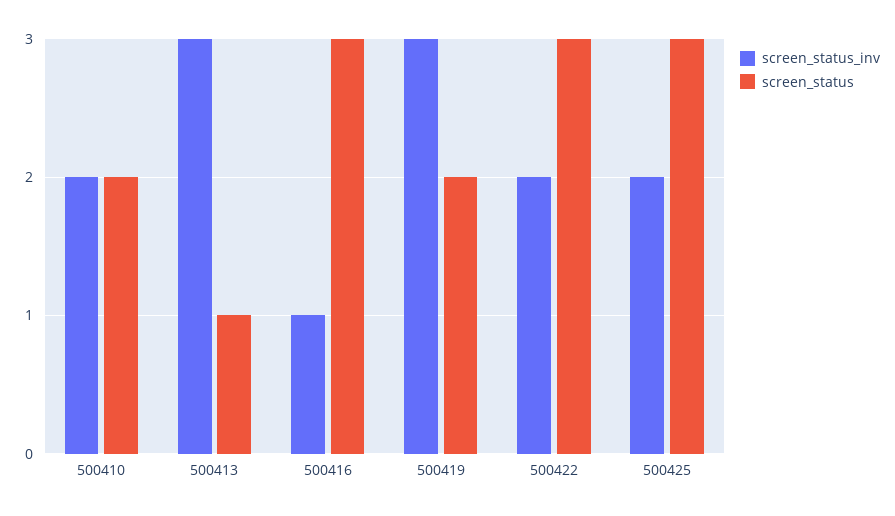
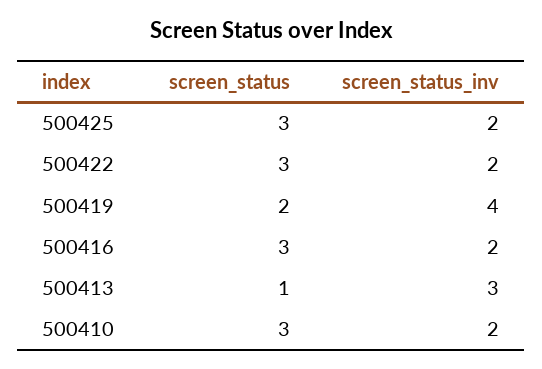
screen_status, 500410: 2 -> 3
screen_status_inv, 500416: 1 -> 2
screen_status_inv, 500419: 3 -> 4

